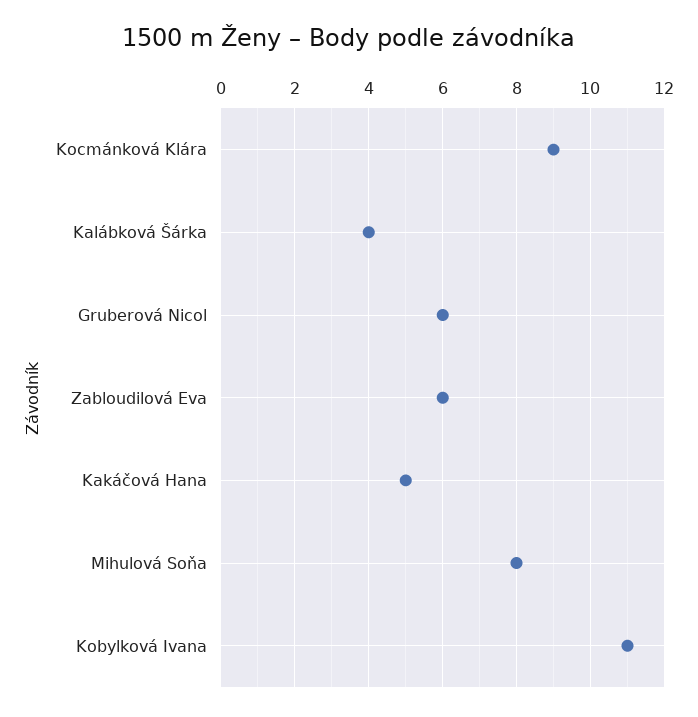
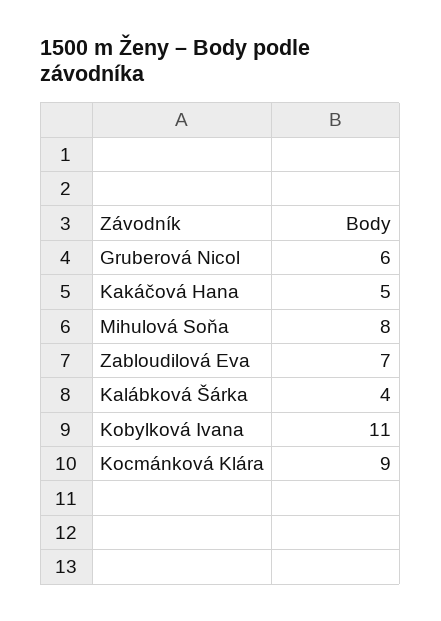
Zabloudilová Eva: 6 -> 7

